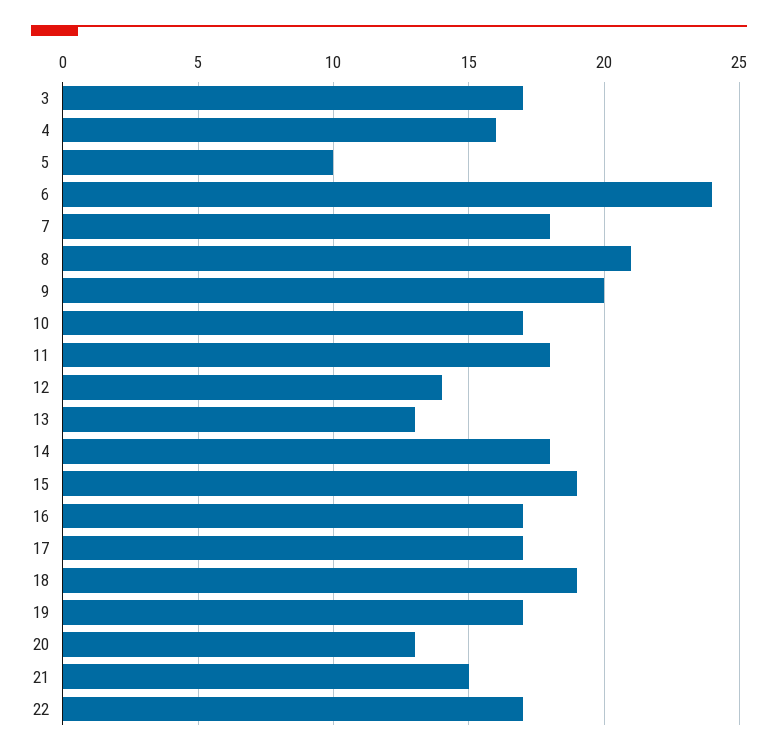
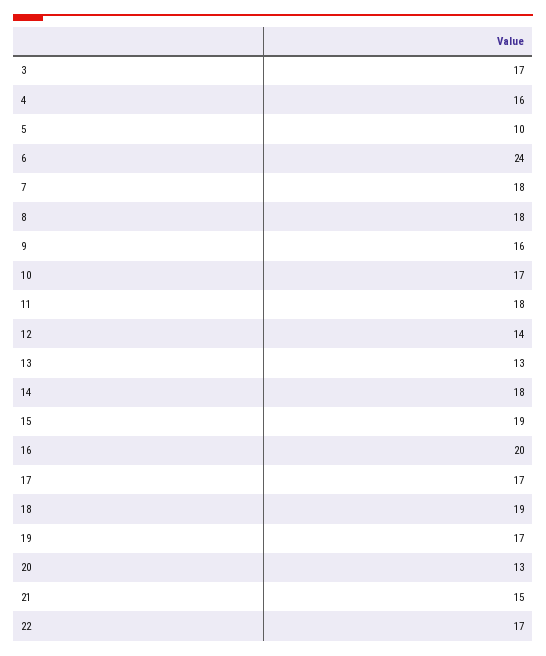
8: 21 -> 18
9: 20 -> 16
16: 17 -> 20

